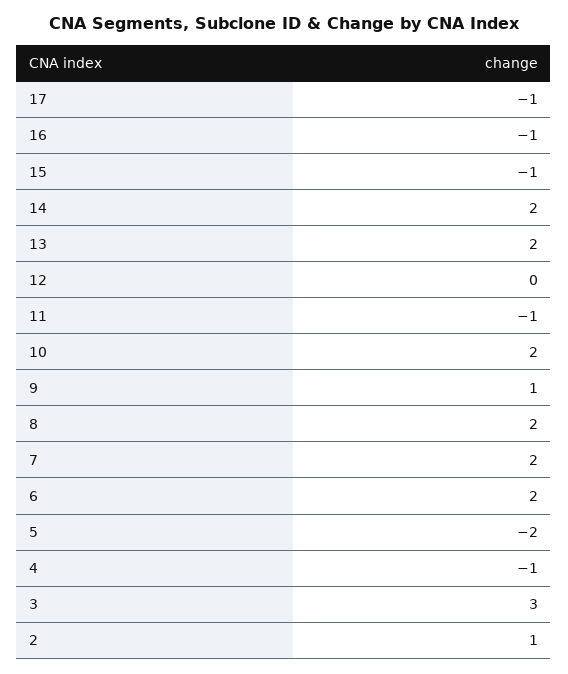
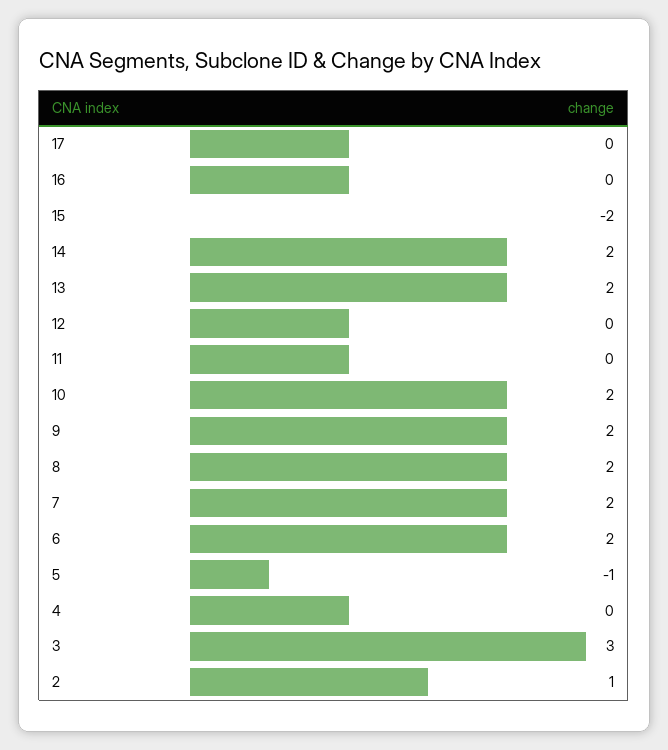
17: -1 -> 0
16: -1 -> 0
15: -1 -> -2
11: -1 -> 0
9: 1 -> 2
5: -2 -> -1
4: -1 -> 0

